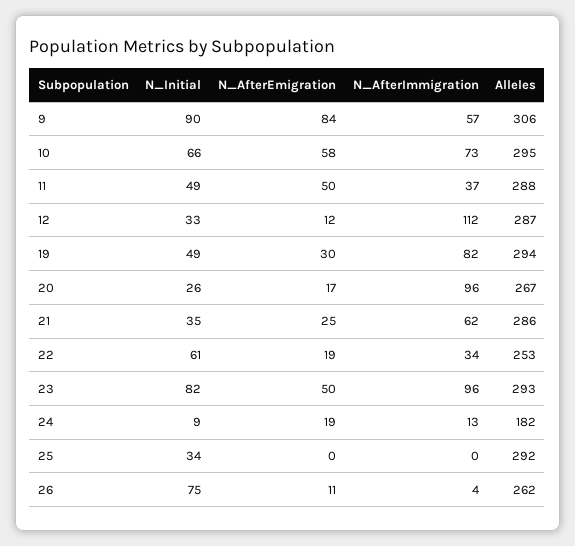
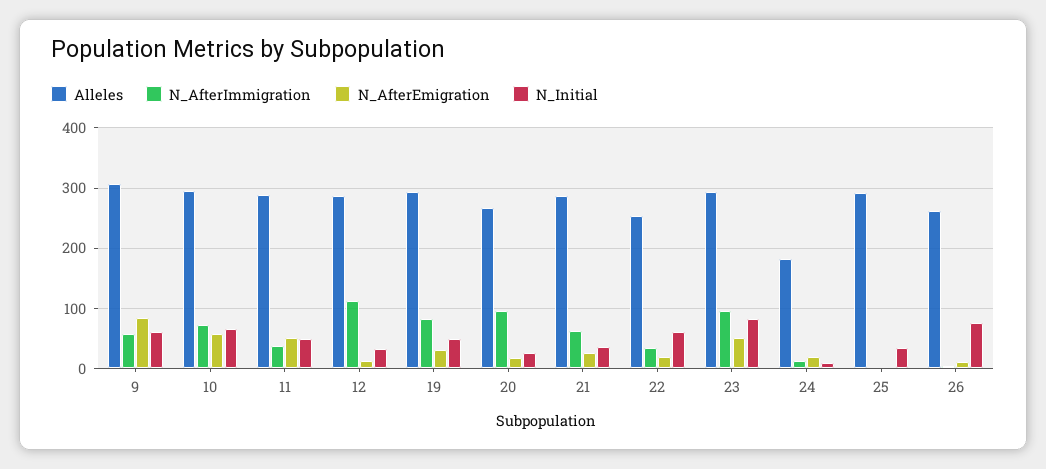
N_Initial, 9: 90 -> 60

